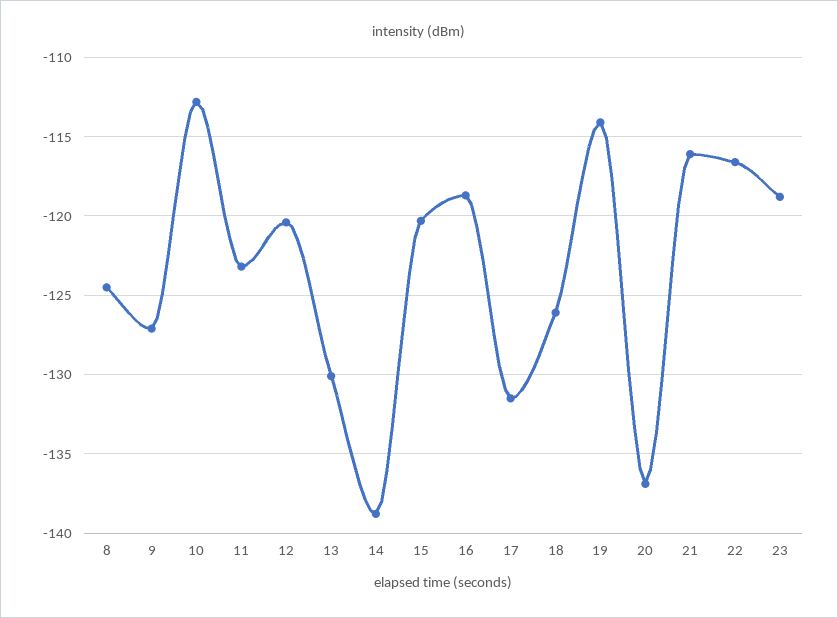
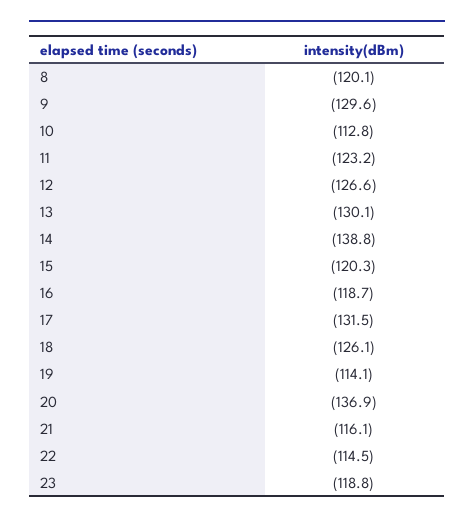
8: -124.5 -> -120.1
9: -127 -> -129.6
12: -120.5 -> -126.6
22: -116.5 -> -114.5

